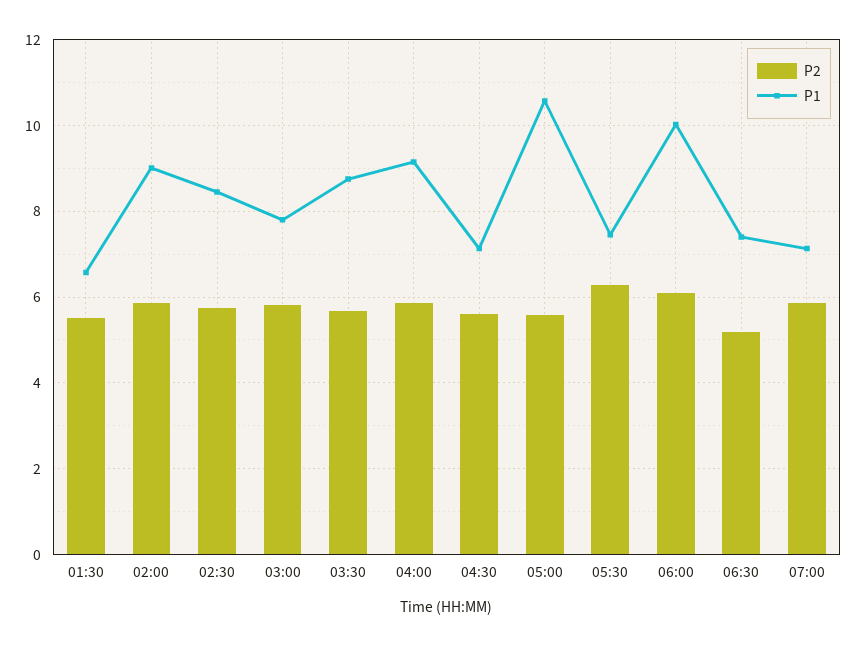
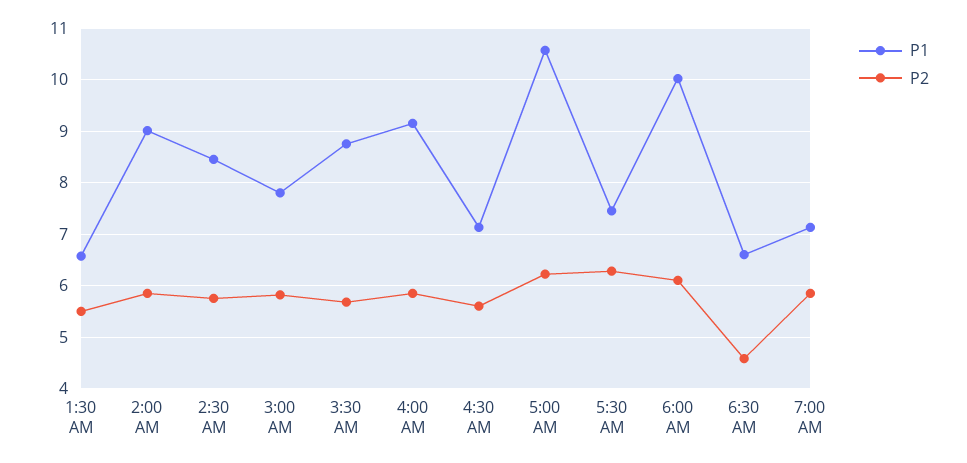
P2, 05:00: 5.6 -> 6.2
P2, 06:30: 5.2 -> 4.6
P1, 06:30: 7.4 -> 6.6

